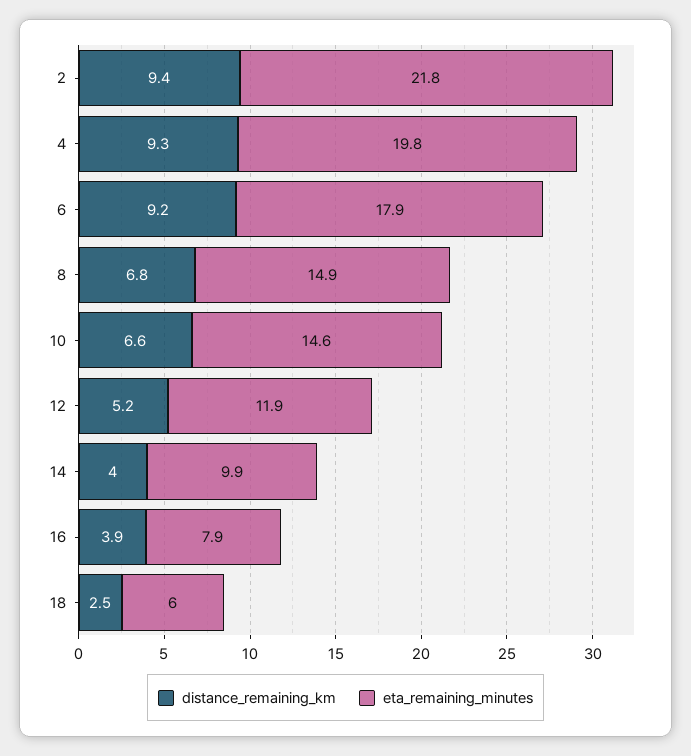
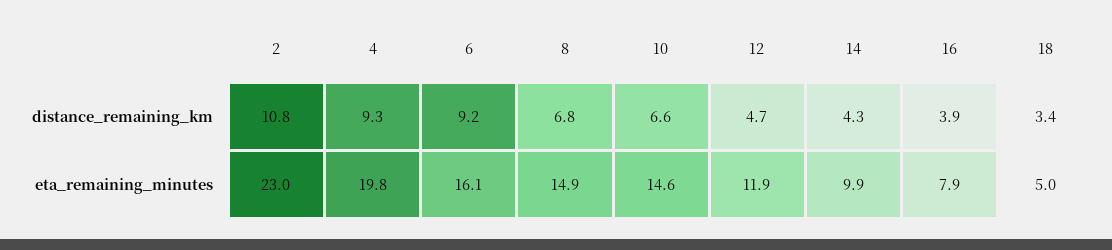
distance_remaining_km, 2: 9.4 -> 10.8
eta_remaining_minutes, 2: 21.8 -> 23
eta_remaining_minutes, 6: 17.9 -> 16.1
distance_remaining_km, 12: 5.2 -> 4.7
distance_remaining_km, 14: 4 -> 4.3
distance_remaining_km, 18: 2.5 -> 3.4
eta_remaining_minutes, 18: 6 -> 5

